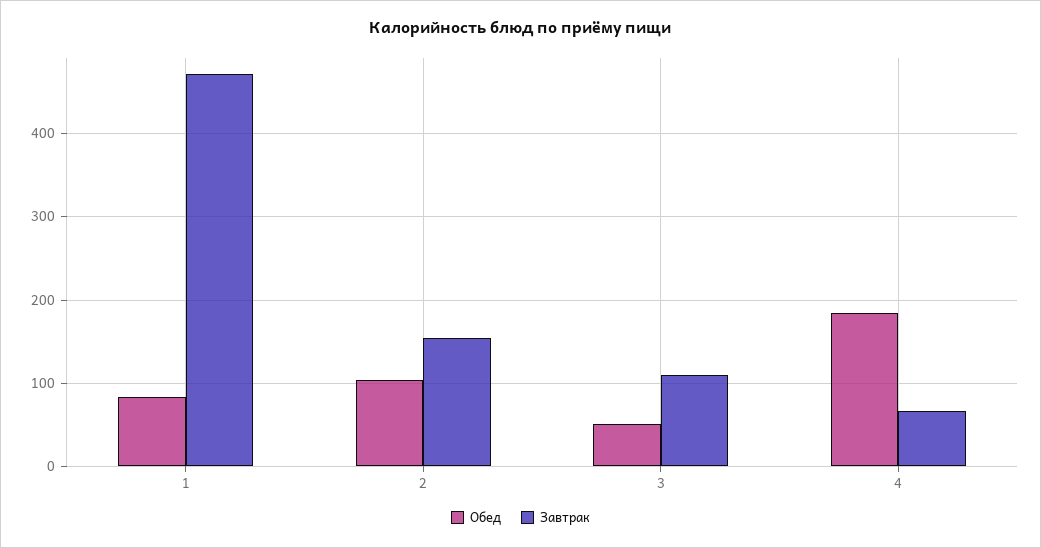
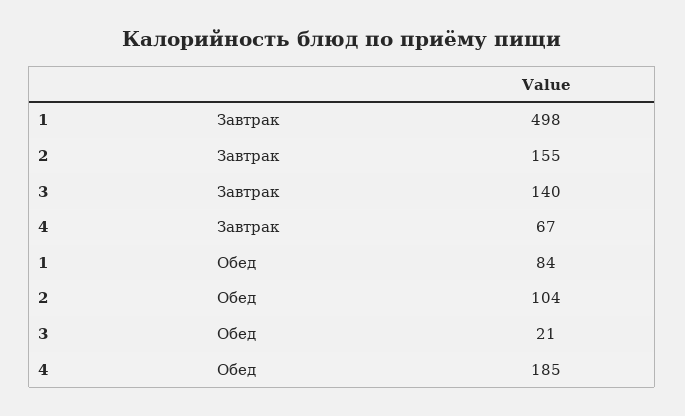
Завтрак, 1: 470 -> 498
Обед, 3: 50 -> 21
Завтрак, 3: 110 -> 140

